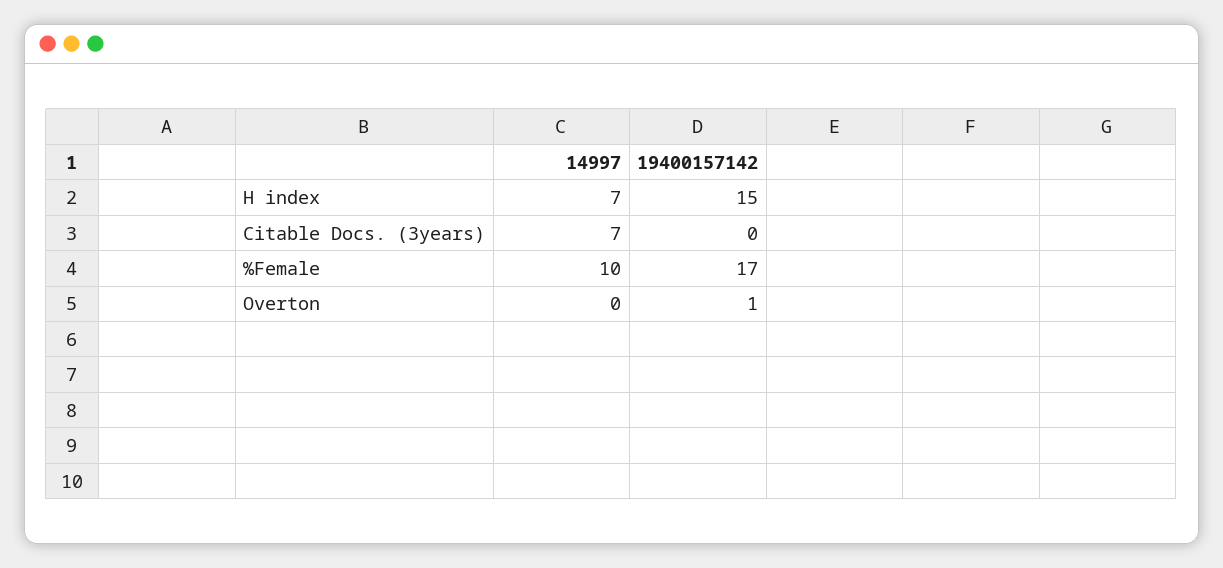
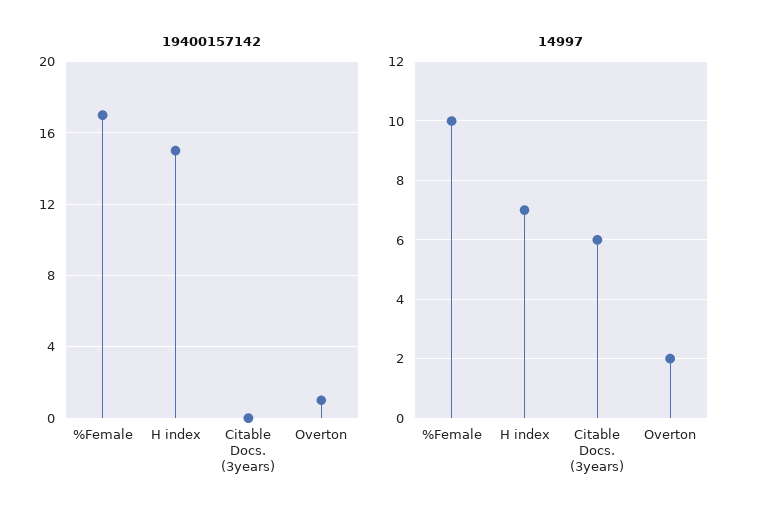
14997, Citable Docs. (3years): 7 -> 6
14997, Overton: 0 -> 2

